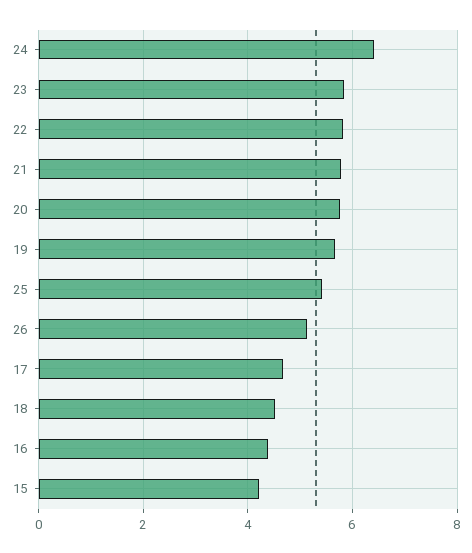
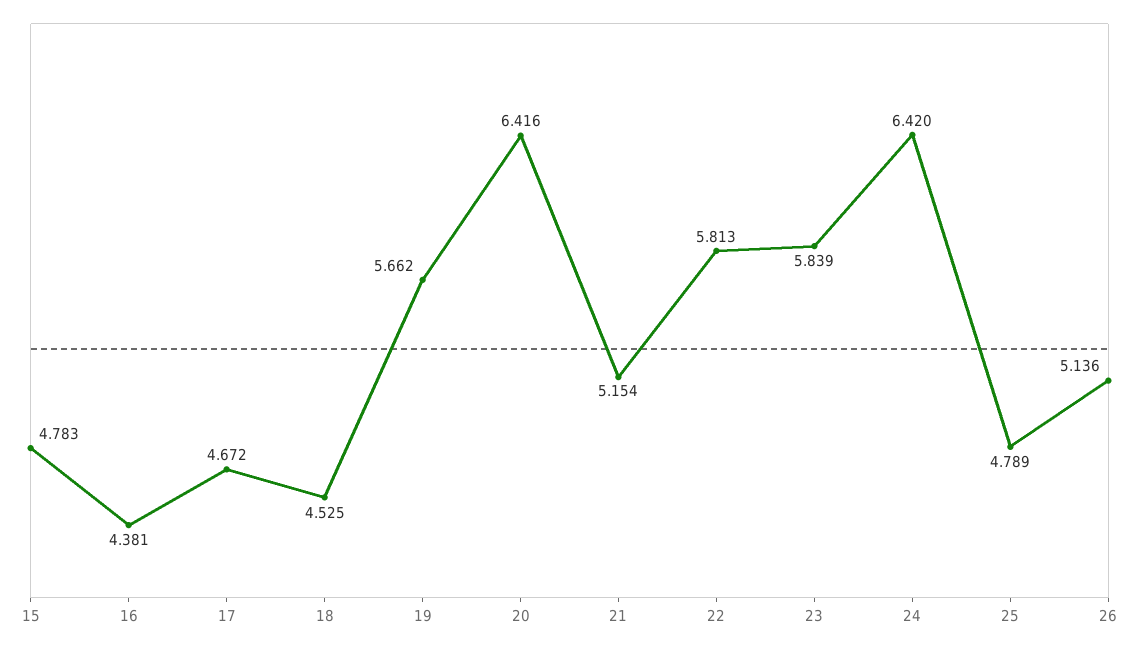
21: 5.8 -> 5.154
20: 5.8 -> 6.416
25: 5.4 -> 4.789
15: 4.2 -> 4.783

